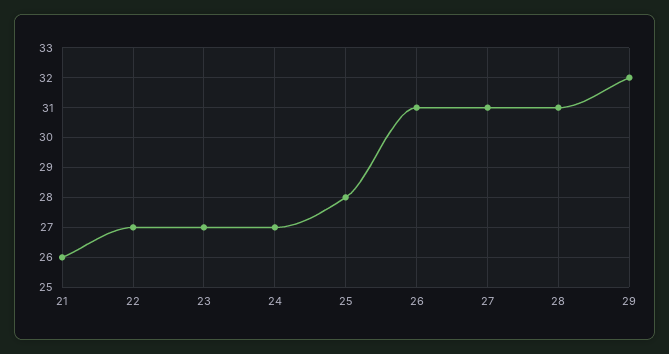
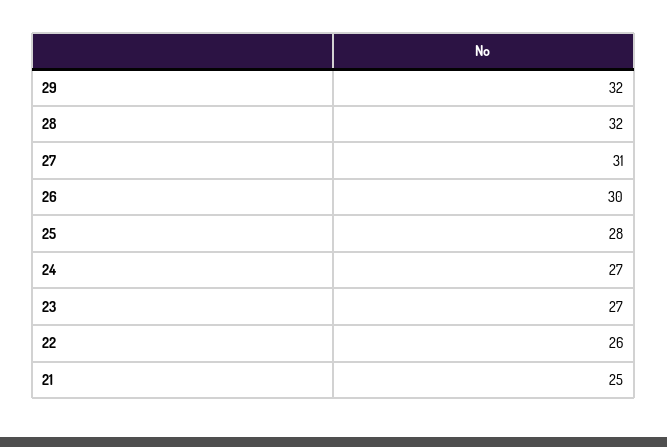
21: 26 -> 25
22: 27 -> 26
26: 31 -> 30
28: 31 -> 32

